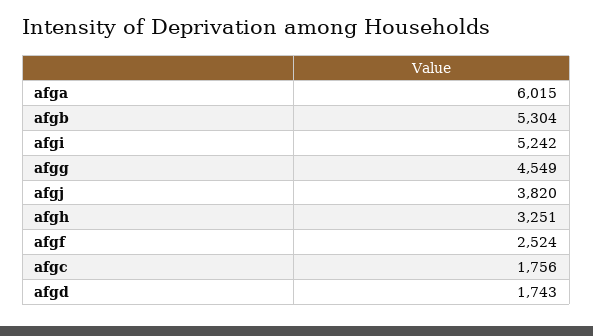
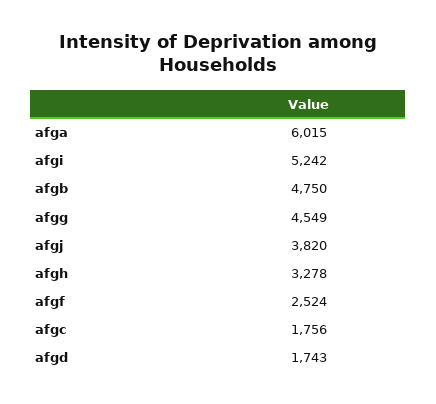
afgb: 5304 -> 4750
afgh: 3251 -> 3278

